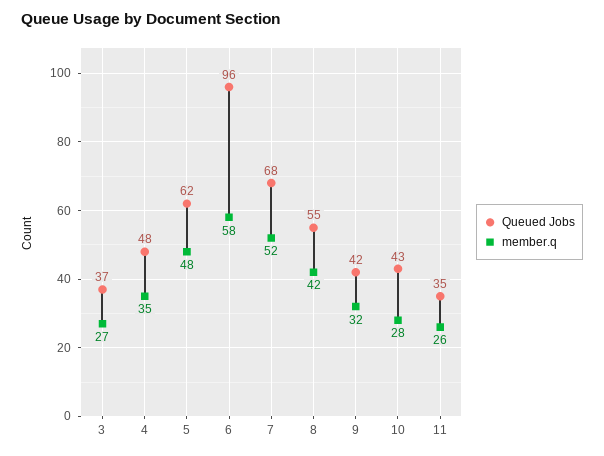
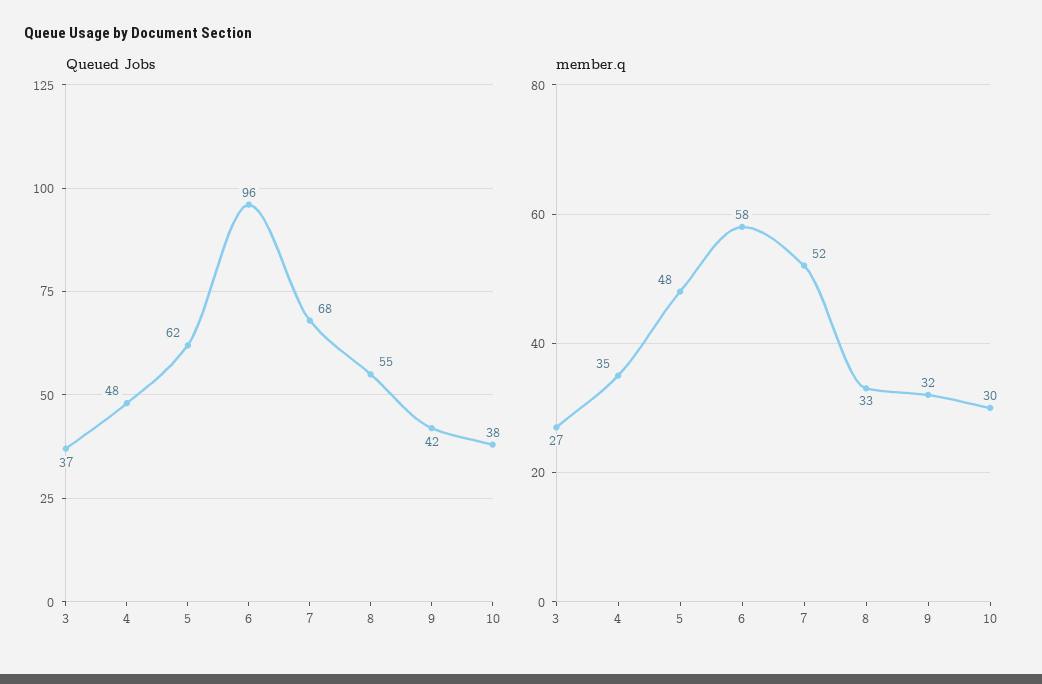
member.q, 8: 42 -> 33
Queued Jobs, 10: 43 -> 38
member.q, 10: 28 -> 30
Queued Jobs, 11: 35 -> none
member.q, 11: 26 -> none

